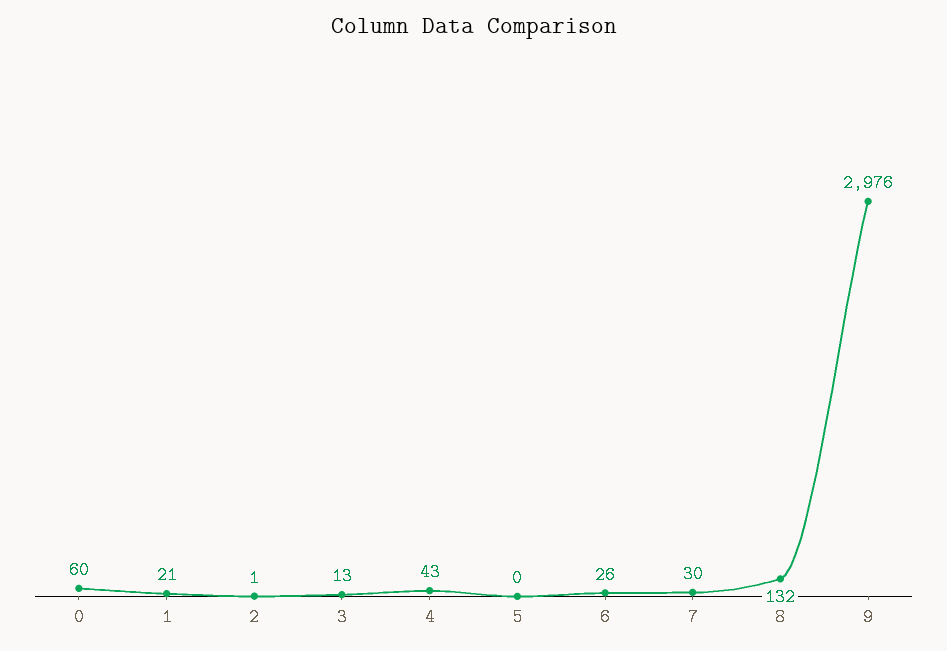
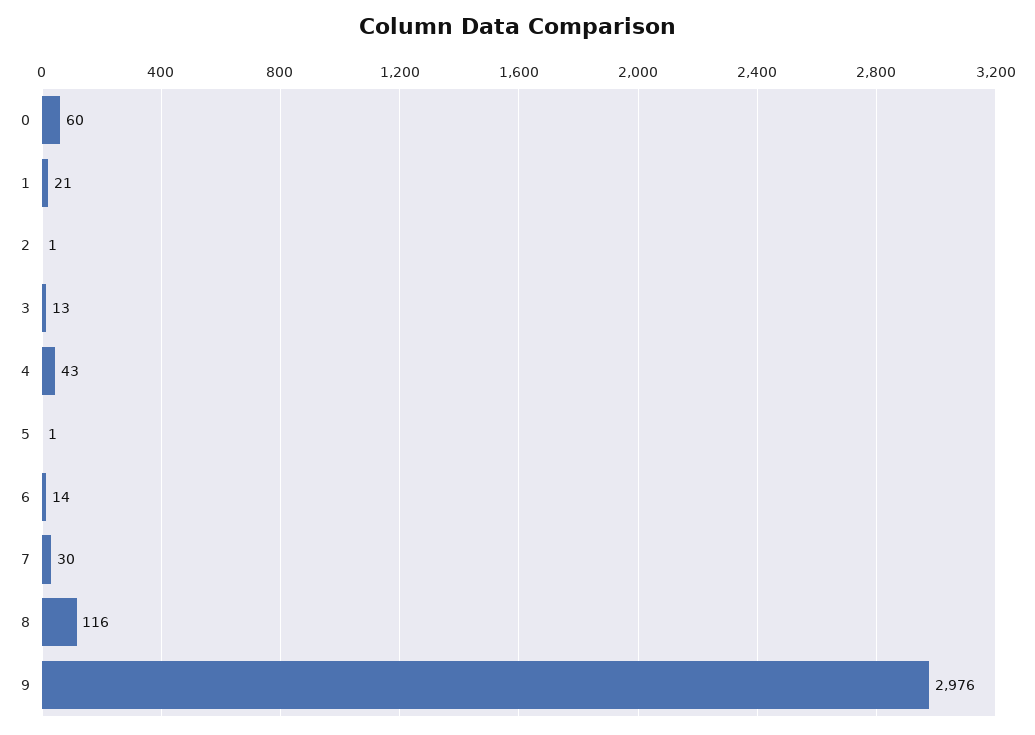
5: 0 -> 1
6: 26 -> 14
8: 132 -> 116

